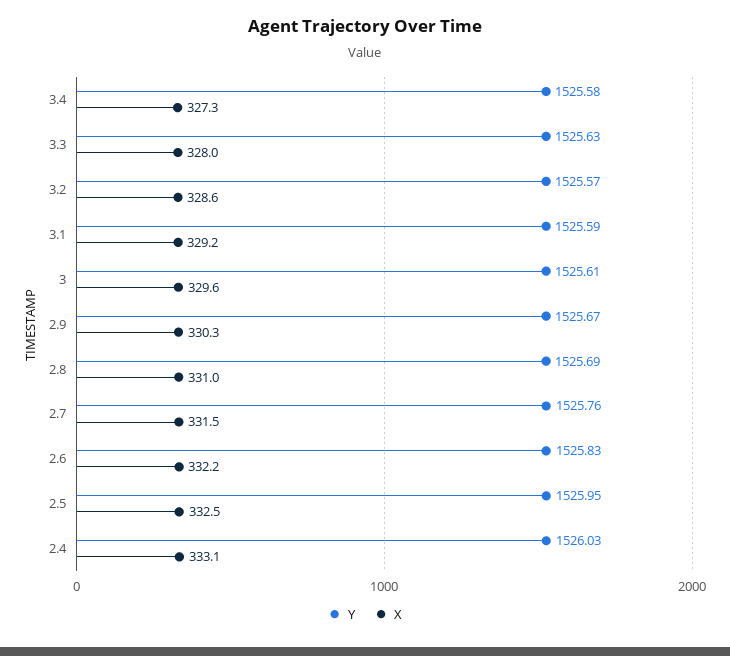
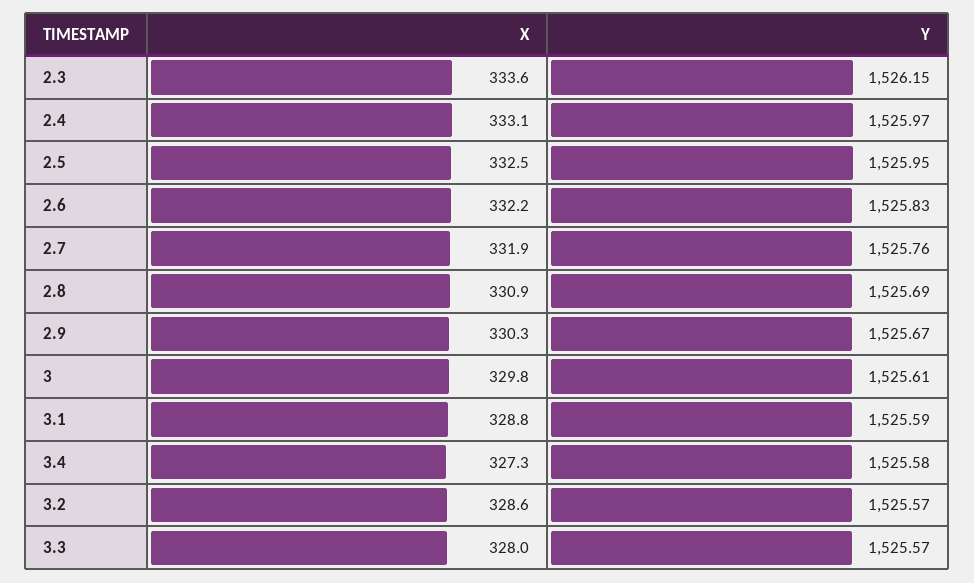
Y, 3.3: 1525.63 -> 1525.57
X, 3.1: 329.2 -> 328.8
X, 3: 329.6 -> 329.8
X, 2.8: 331 -> 330.9
X, 2.7: 331.5 -> 331.9
Y, 2.4: 1526.03 -> 1525.97
X, 2.3: none -> 333.6
Y, 2.3: none -> 1526.15

